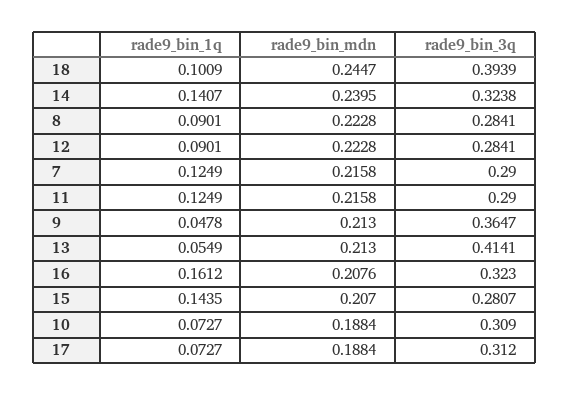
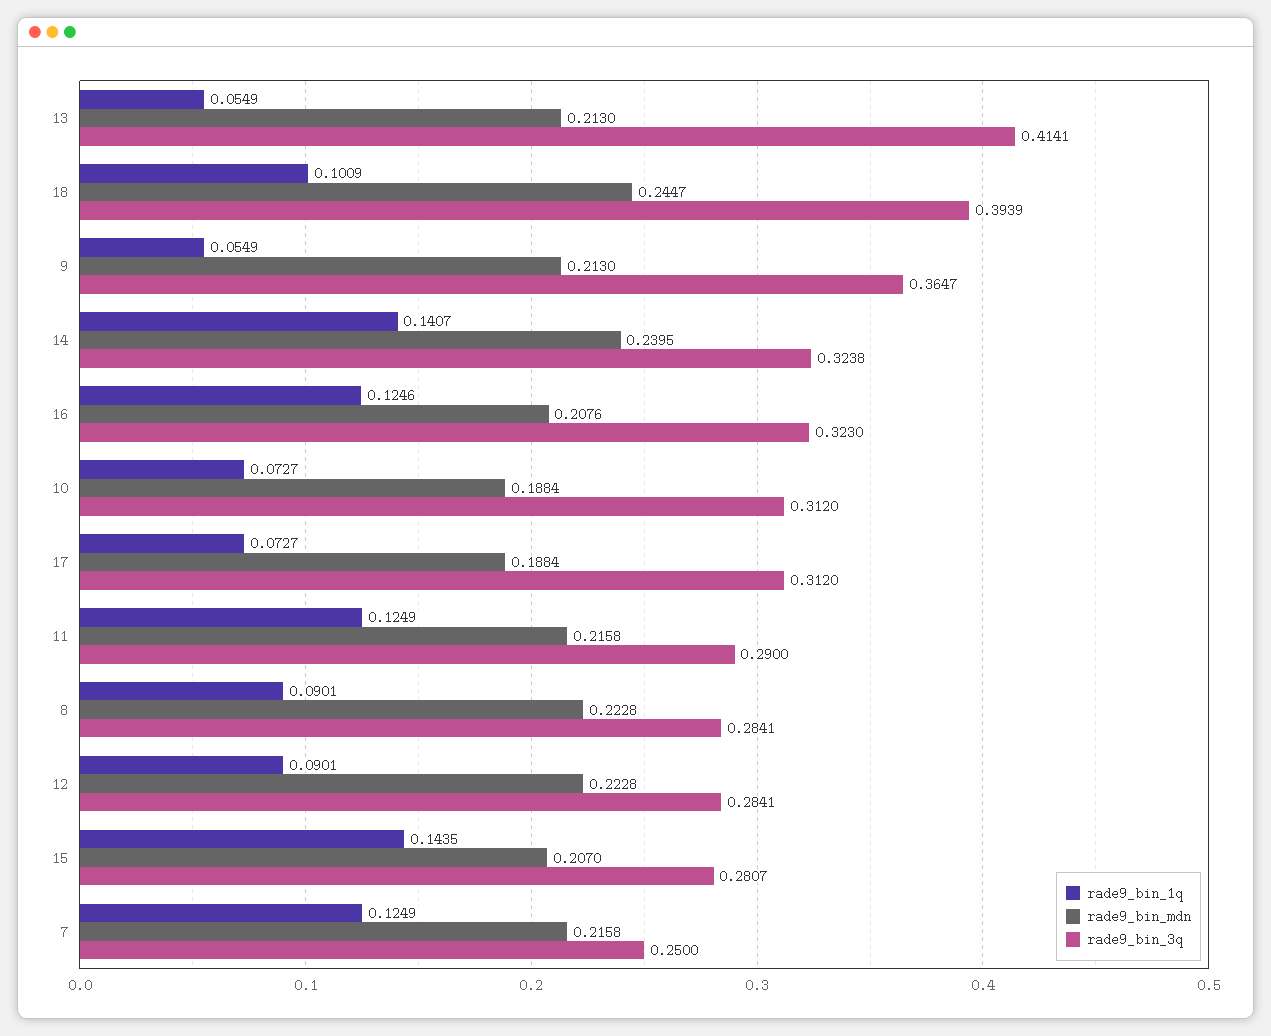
rade9_bin_3q, 7: 0.29 -> 0.25
rade9_bin_1q, 9: 0.0478 -> 0.0549
rade9_bin_1q, 16: 0.1612 -> 0.1246
rade9_bin_3q, 10: 0.309 -> 0.312

